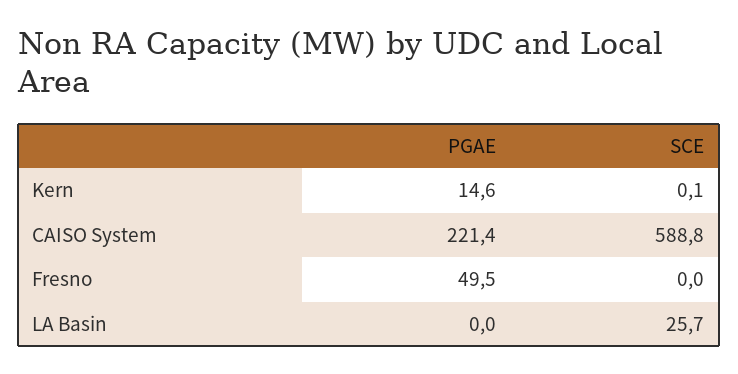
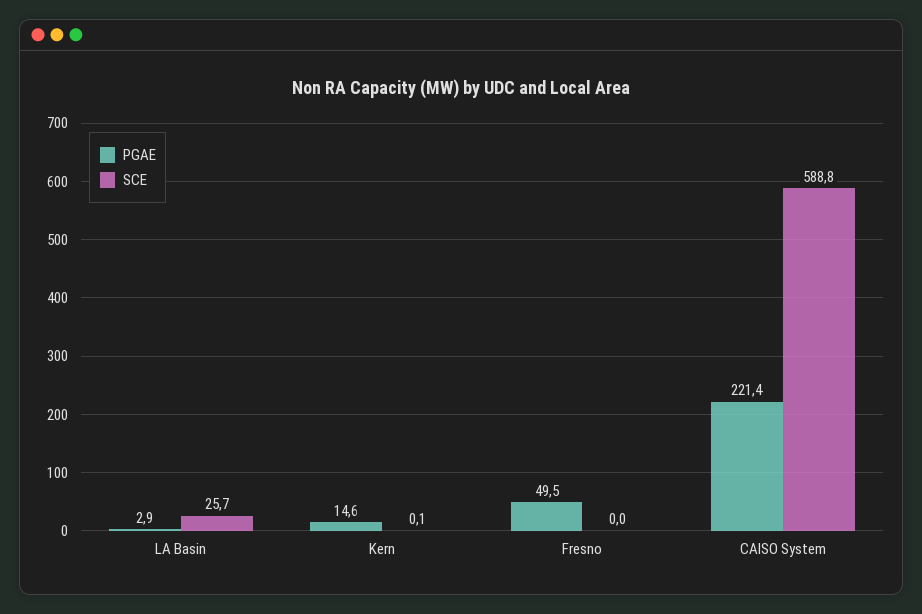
PGAE, LA Basin: 0 -> 2.9

